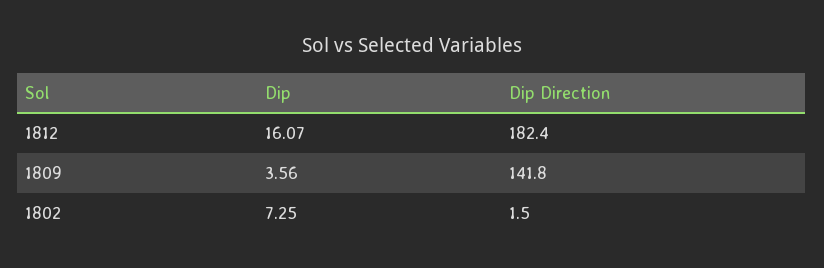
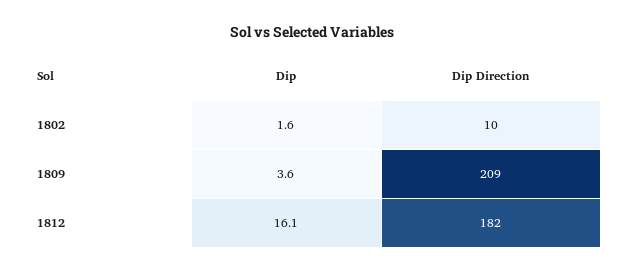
Dip Direction, 1809: 141.8 -> 209
Dip, 1802: 7.25 -> 1.6
Dip Direction, 1802: 1.5 -> 10

